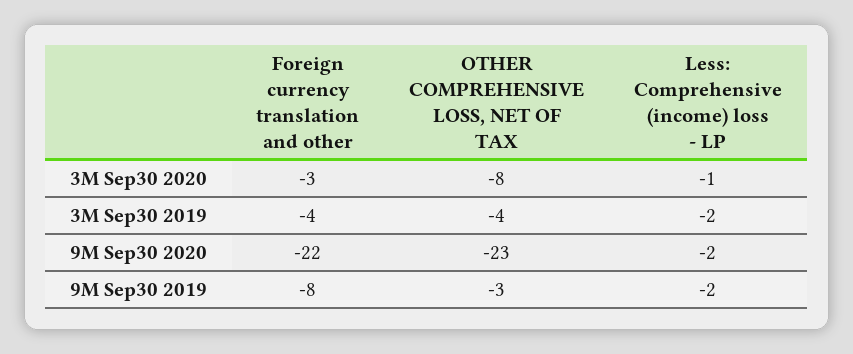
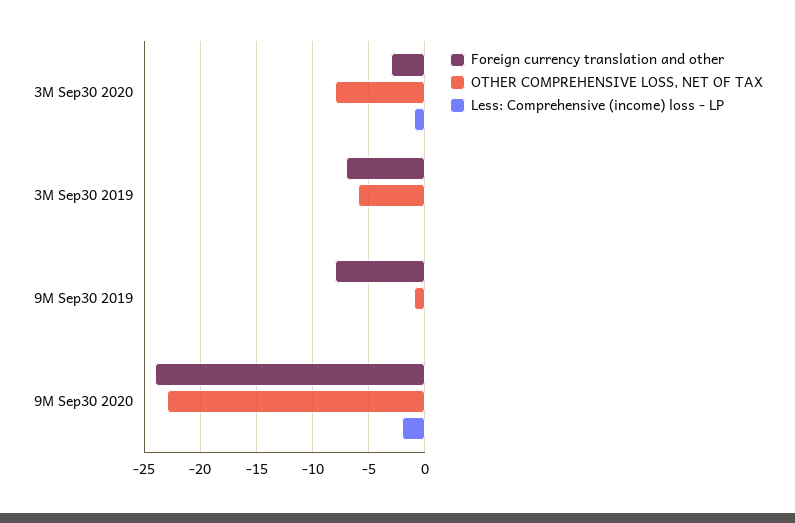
Foreign currency translation and other, 3M Sep30 2019: -4 -> -7
OTHER COMPREHENSIVE LOSS, NET OF TAX, 3M Sep30 2019: -4 -> -6
Less: Comprehensive (income) loss - LP, 3M Sep30 2019: -2 -> 0
Foreign currency translation and other, 9M Sep30 2020: -22 -> -24
OTHER COMPREHENSIVE LOSS, NET OF TAX, 9M Sep30 2019: -3 -> -1
Less: Comprehensive (income) loss - LP, 9M Sep30 2019: -2 -> 0

